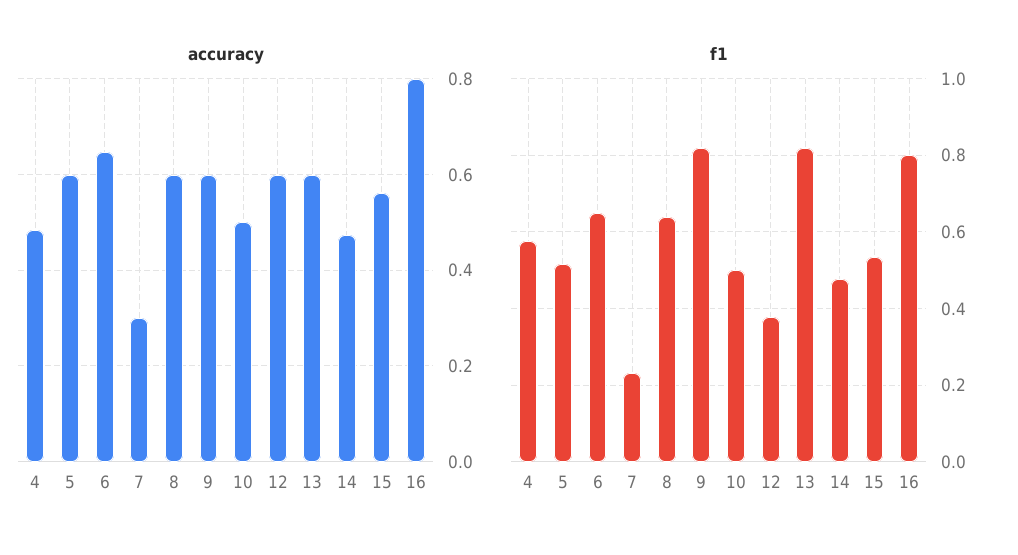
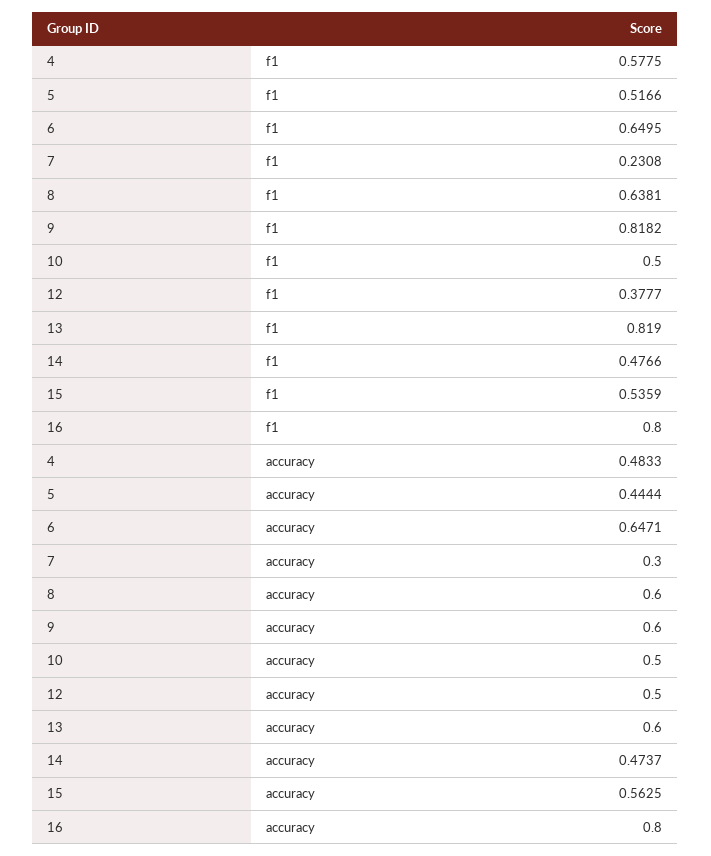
accuracy, 5: 0.6 -> 0.4444
accuracy, 12: 0.6 -> 0.5

